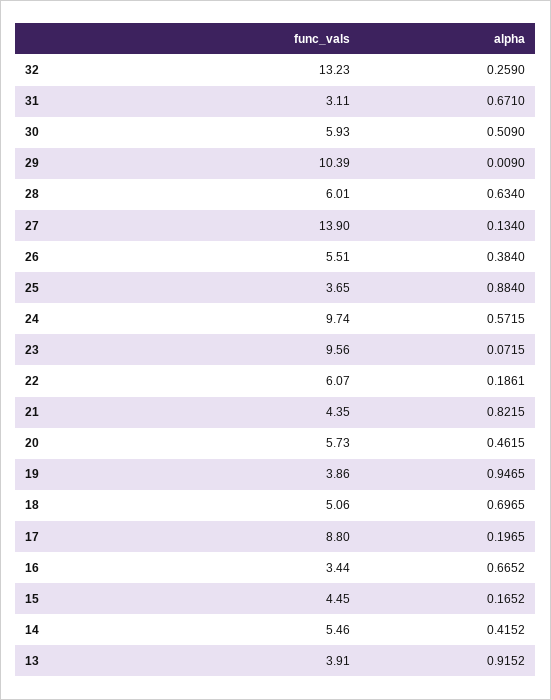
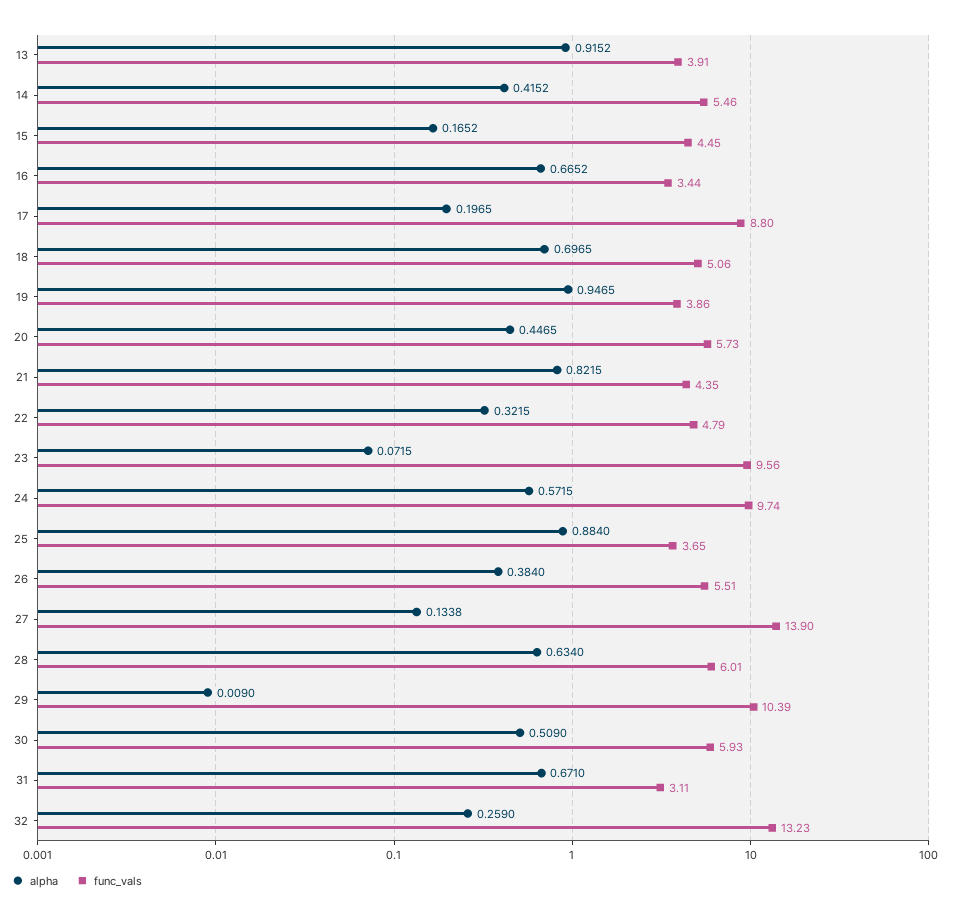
alpha, 27: 0.134 -> 0.1338
func_vals, 22: 6.07 -> 4.79
alpha, 22: 0.1861 -> 0.3215
alpha, 20: 0.4615 -> 0.4465

